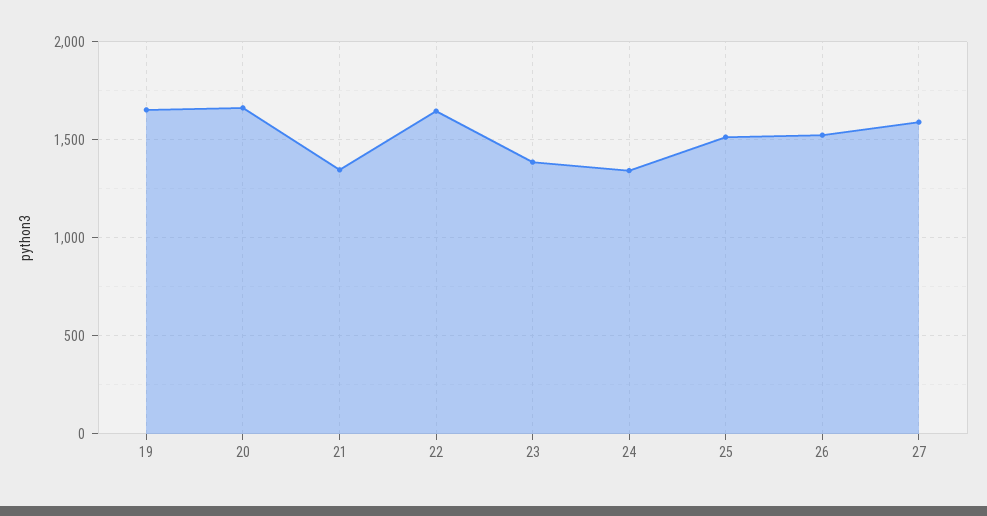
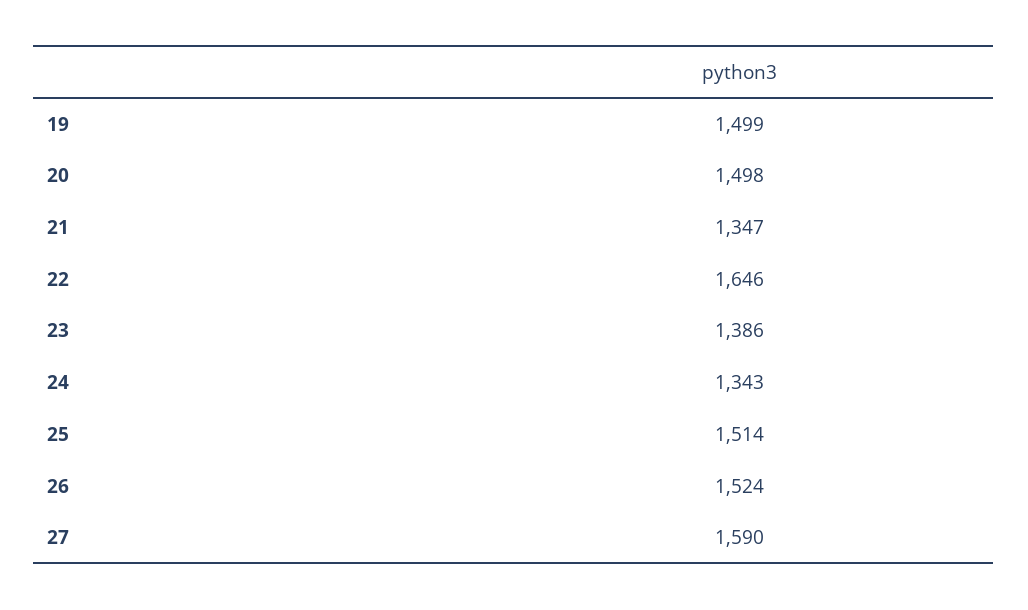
19: 1650 -> 1499
20: 1650 -> 1498

